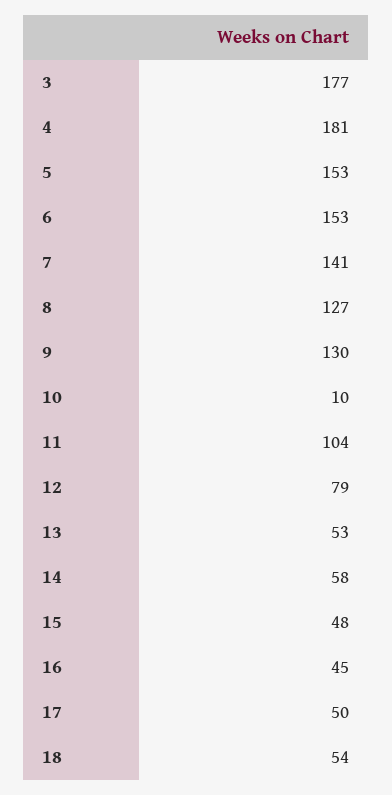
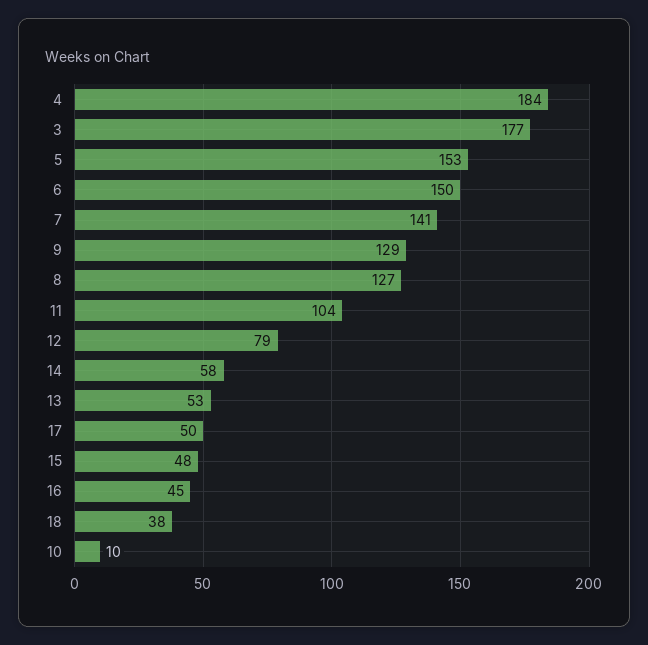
4: 181 -> 184
6: 153 -> 150
9: 130 -> 129
18: 54 -> 38

